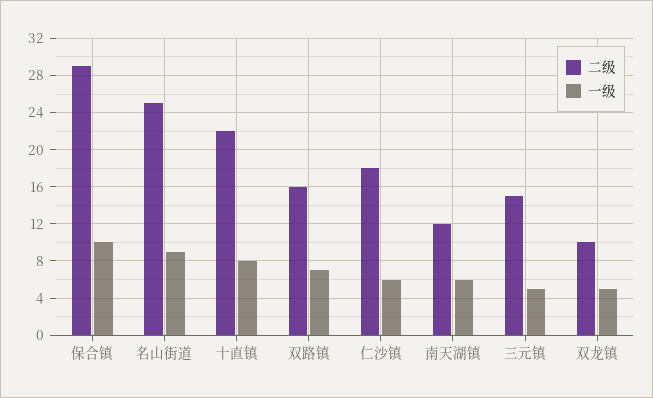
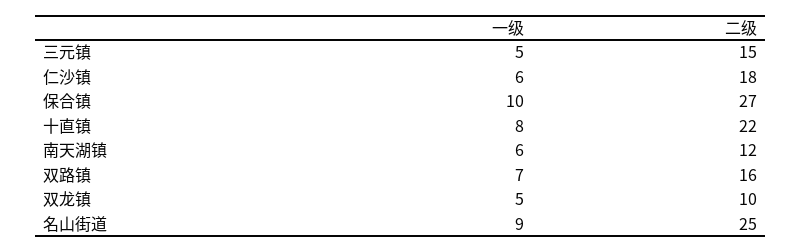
二级, 保合镇: 29 -> 27

